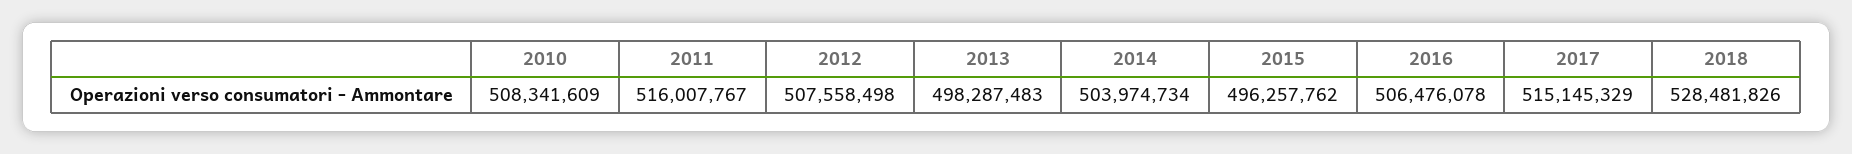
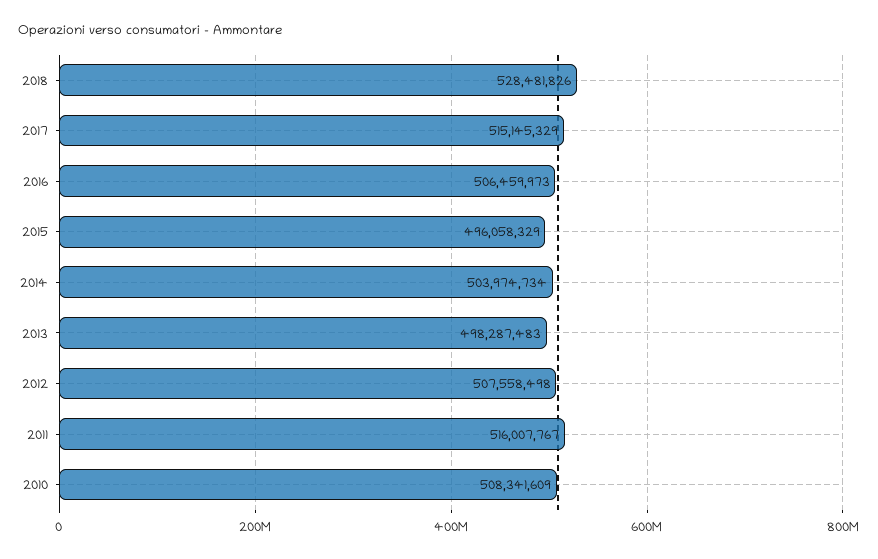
2015: 496257762 -> 496058329
2016: 506476078 -> 506459973

